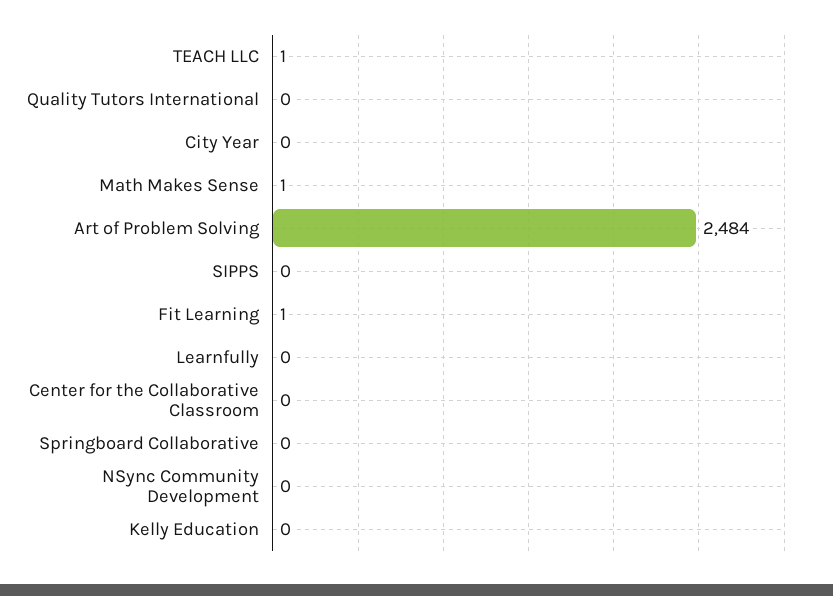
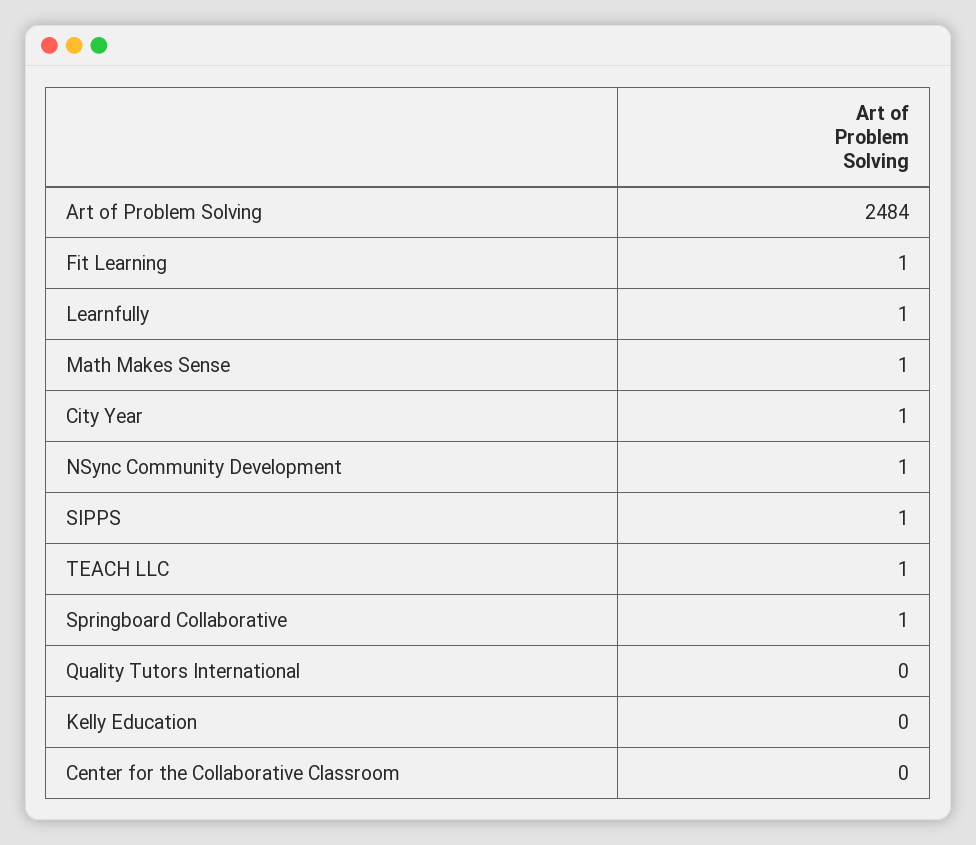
City Year: 0 -> 1
SIPPS: 0 -> 1
Learnfully: 0 -> 1
Springboard Collaborative: 0 -> 1
NSync Community Development: 0 -> 1

